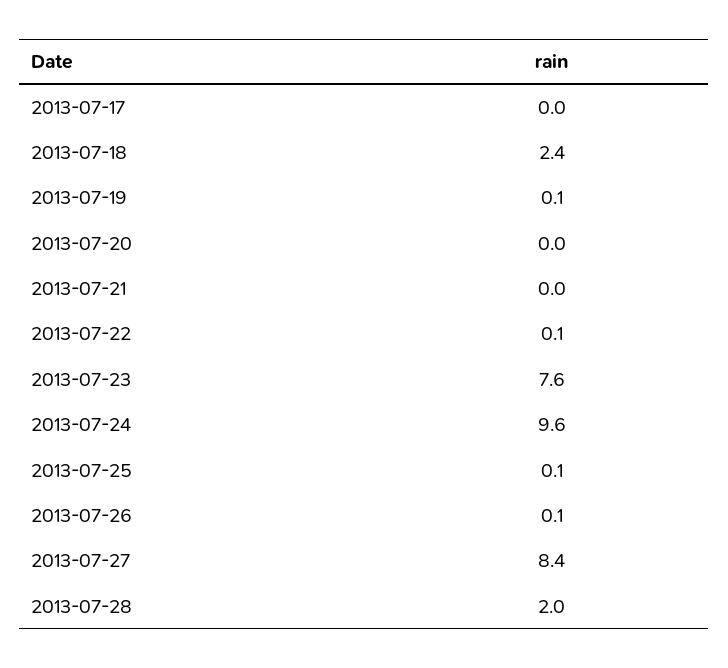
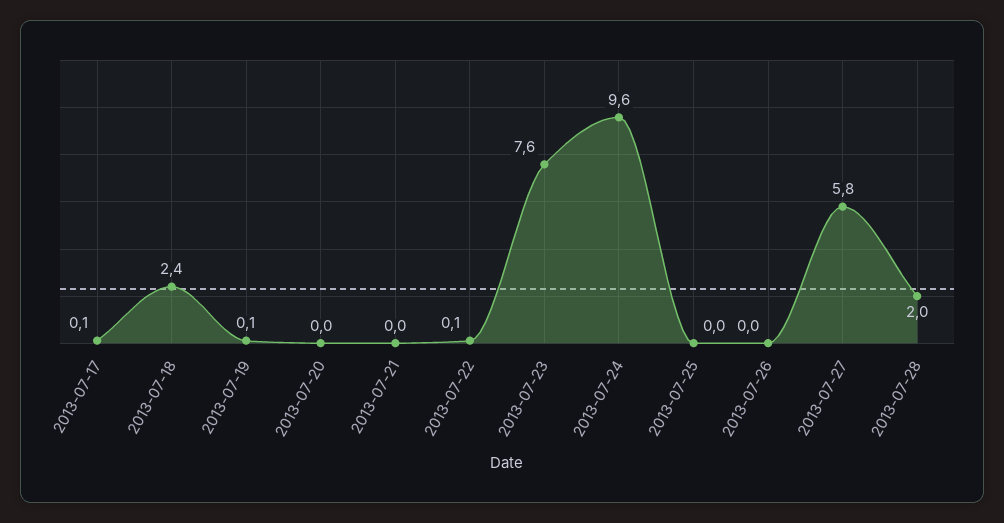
2013-07-17: 0 -> 0.1
2013-07-25: 0.1 -> 0
2013-07-26: 0.1 -> 0
2013-07-27: 8.4 -> 5.8

